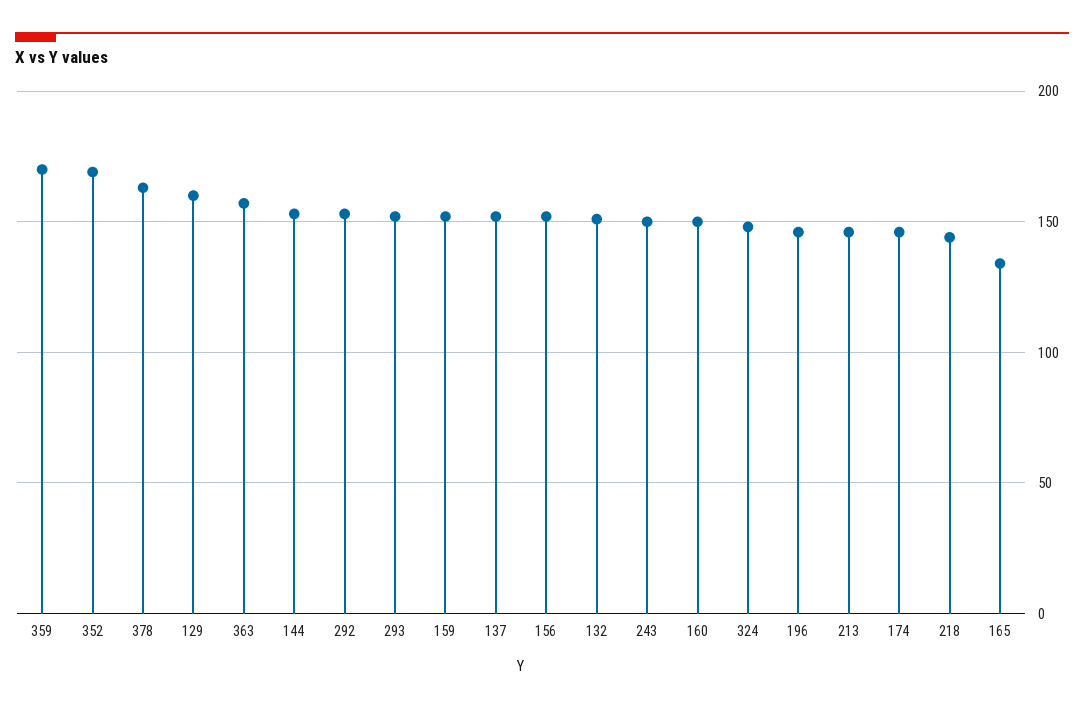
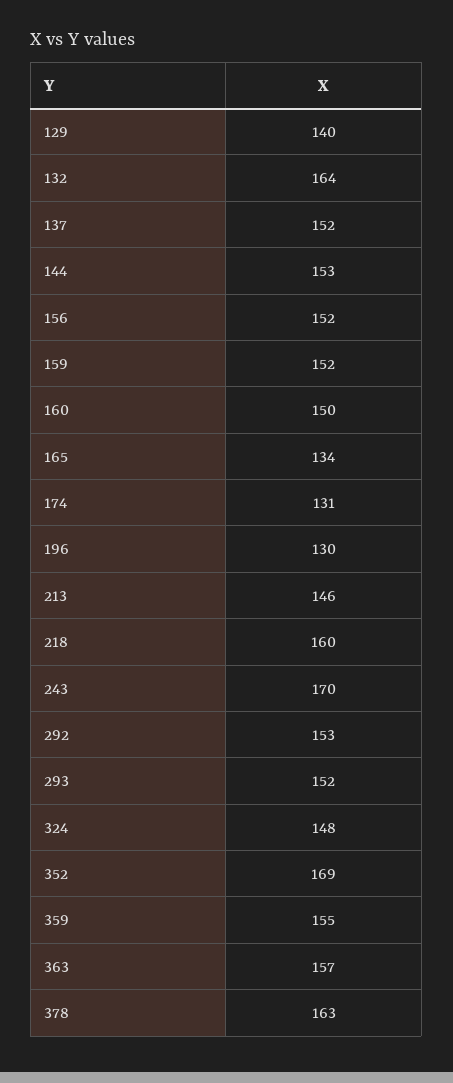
359: 170 -> 155
129: 160 -> 140
132: 150 -> 164
243: 150 -> 170
196: 145 -> 130
174: 145 -> 131
218: 145 -> 160

